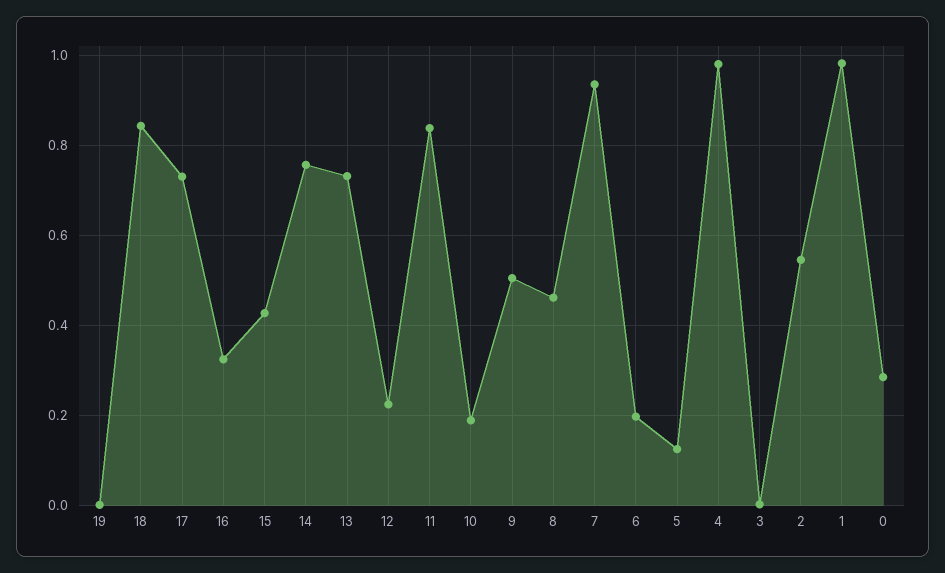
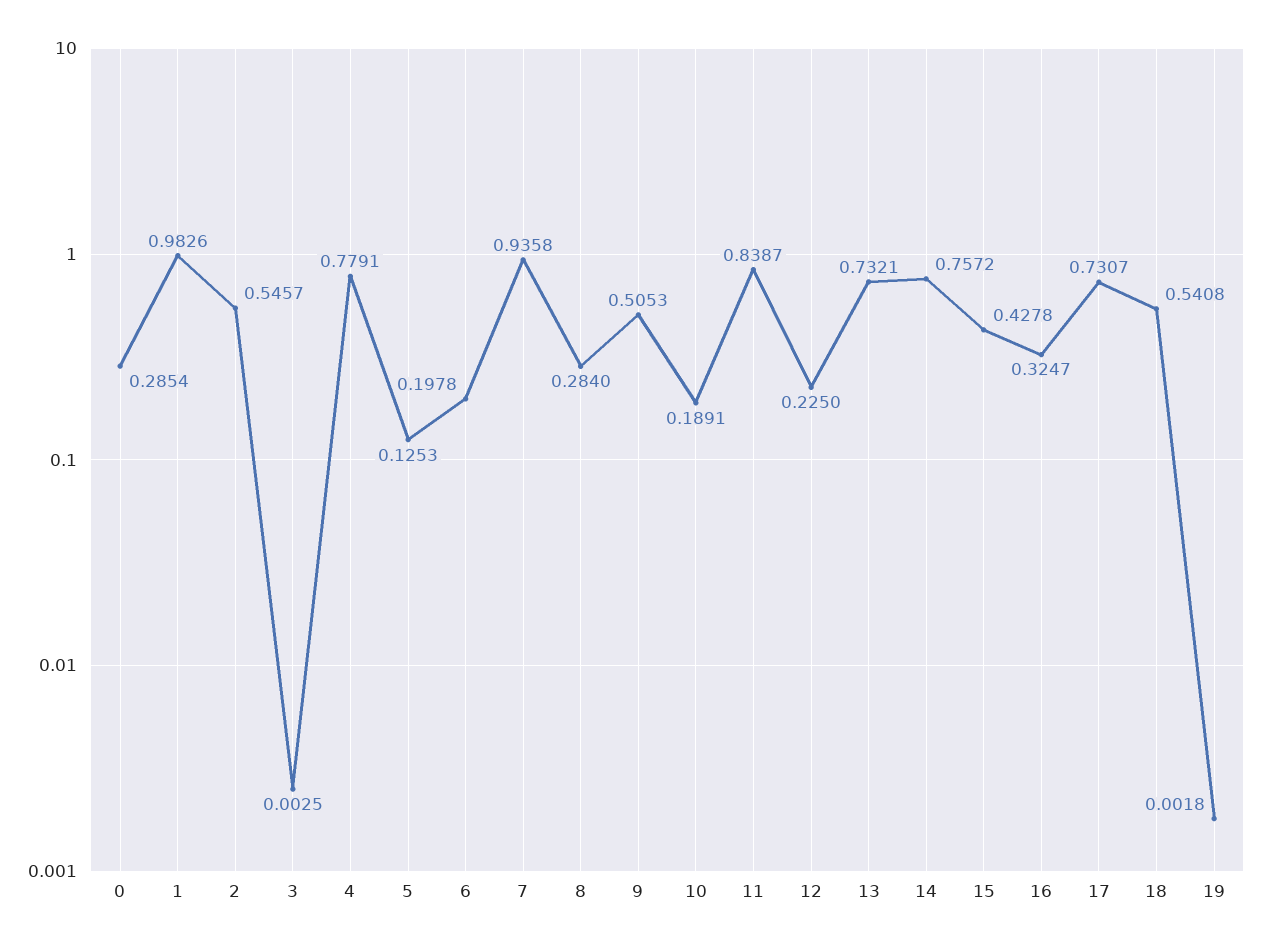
18: 0.84 -> 0.5408
8: 0.46 -> 0.284
4: 0.98 -> 0.7791

